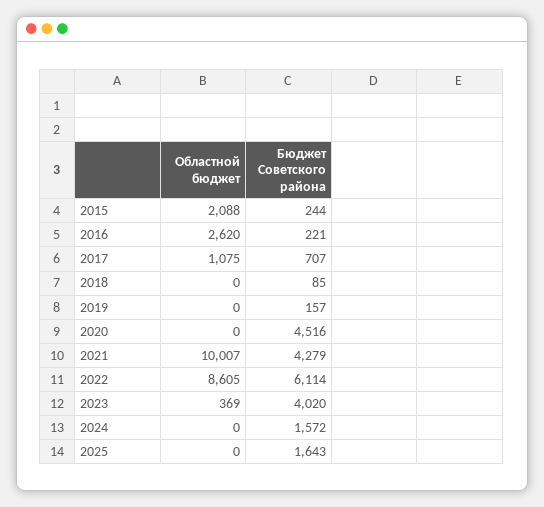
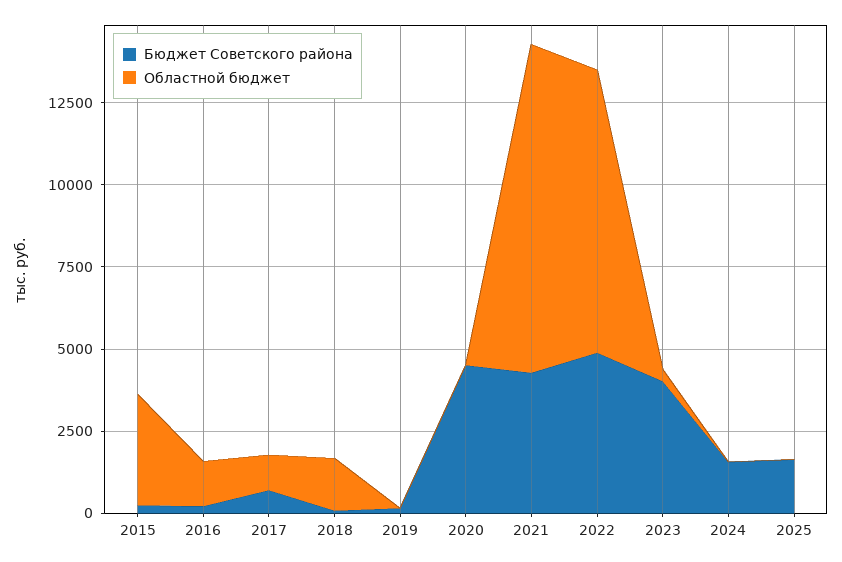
Областной бюджет, 2015: 2088 -> 3500
Областной бюджет, 2016: 2620 -> 1500
Областной бюджет, 2018: 0 -> 1500
Бюджет Советского района, 2022: 6114 -> 5000

